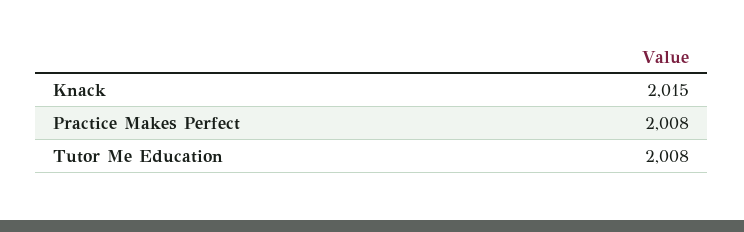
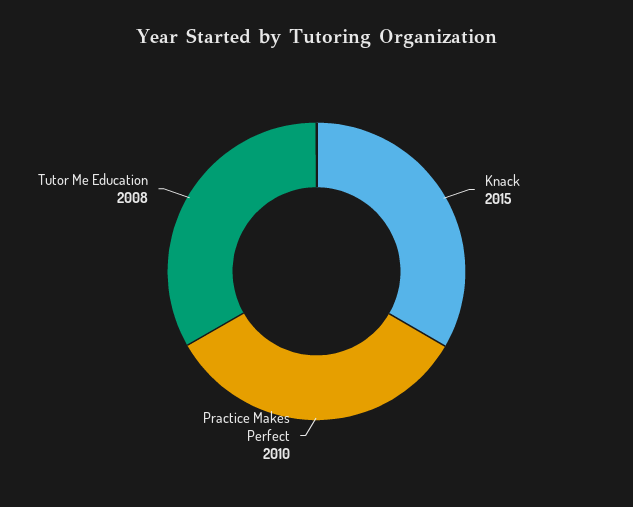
Practice Makes Perfect: 2008 -> 2010

